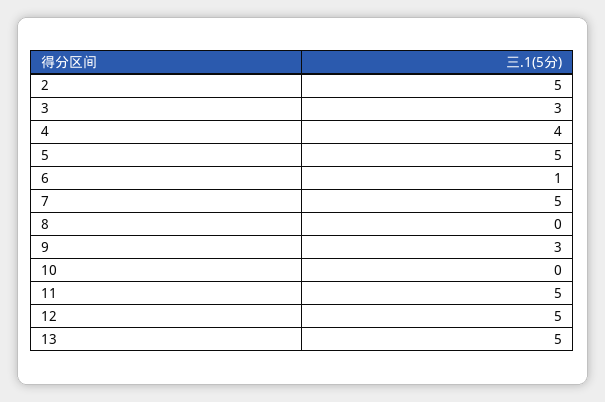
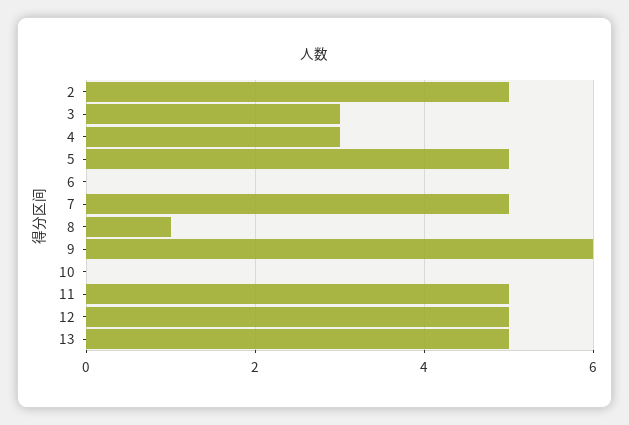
4: 4 -> 3
6: 1 -> 0
8: 0 -> 1
9: 3 -> 6

